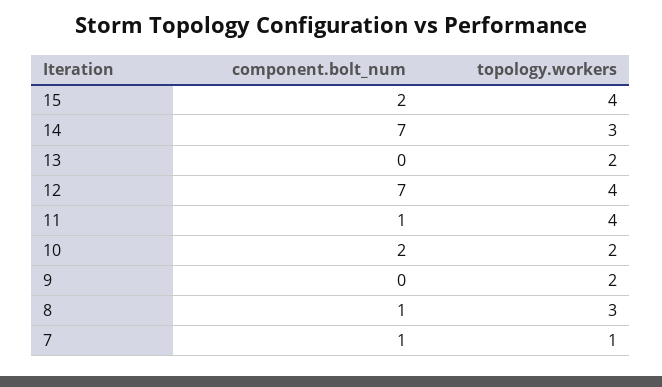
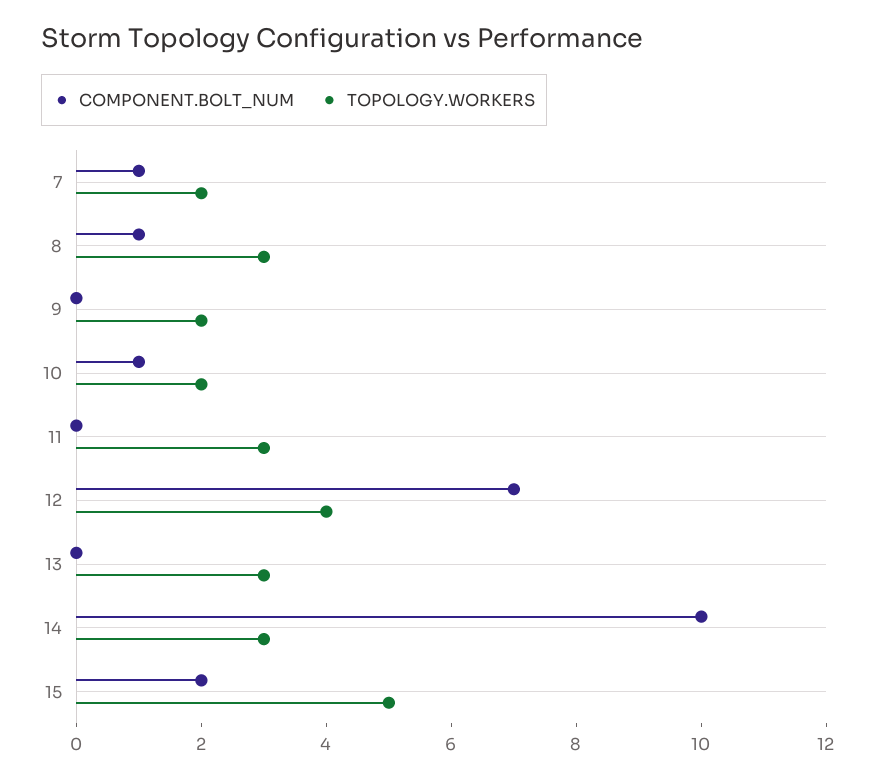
topology.workers, 15: 4 -> 5
component.bolt_num, 14: 7 -> 10
topology.workers, 13: 2 -> 3
component.bolt_num, 11: 1 -> 0
topology.workers, 11: 4 -> 3
component.bolt_num, 10: 2 -> 1
topology.workers, 7: 1 -> 2

